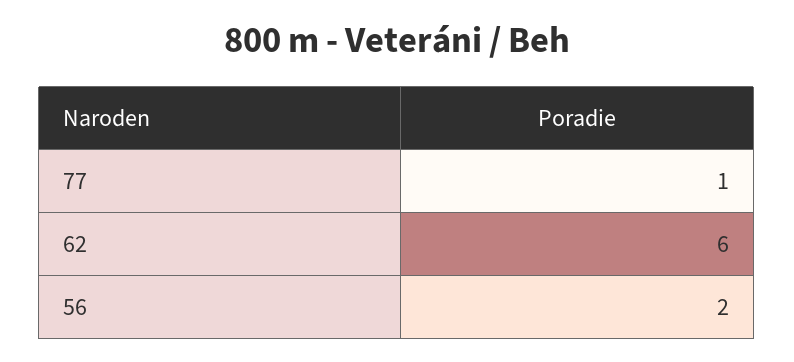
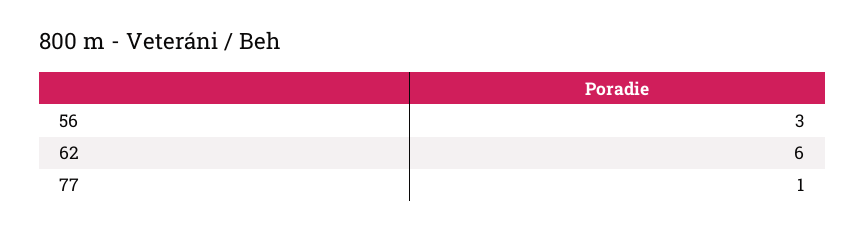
56: 2 -> 3

